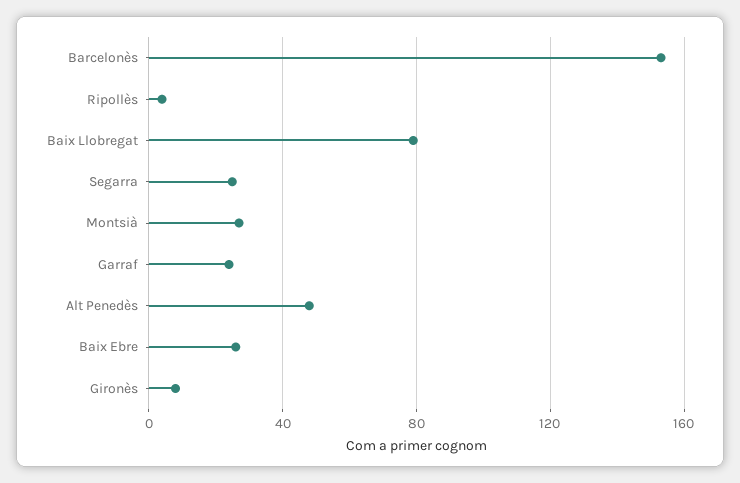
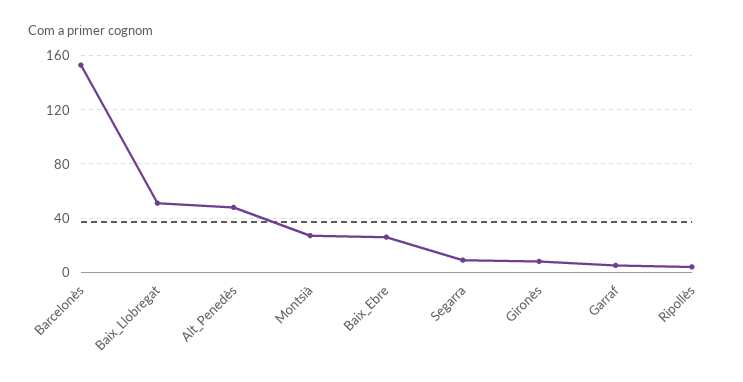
Baix Llobregat: 80 -> 50
Segarra: 25 -> 10
Garraf: 25 -> 5

